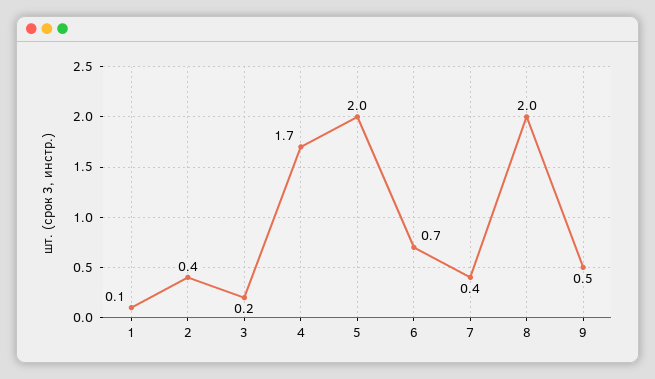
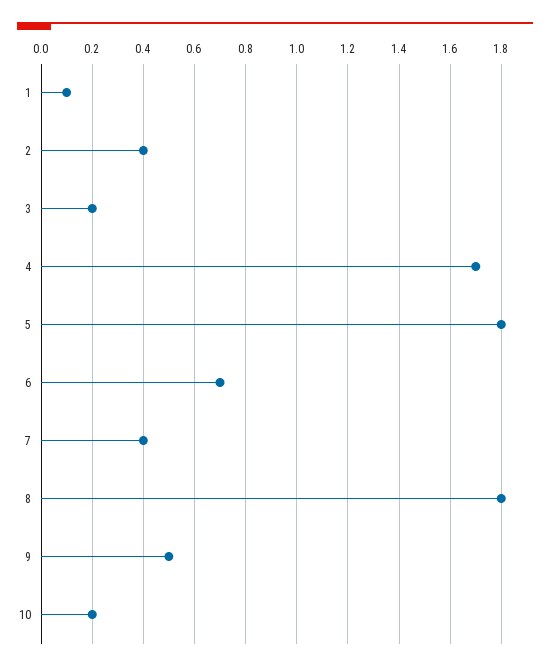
5: 2 -> 1.8
8: 2 -> 1.8
10: none -> 0.2

